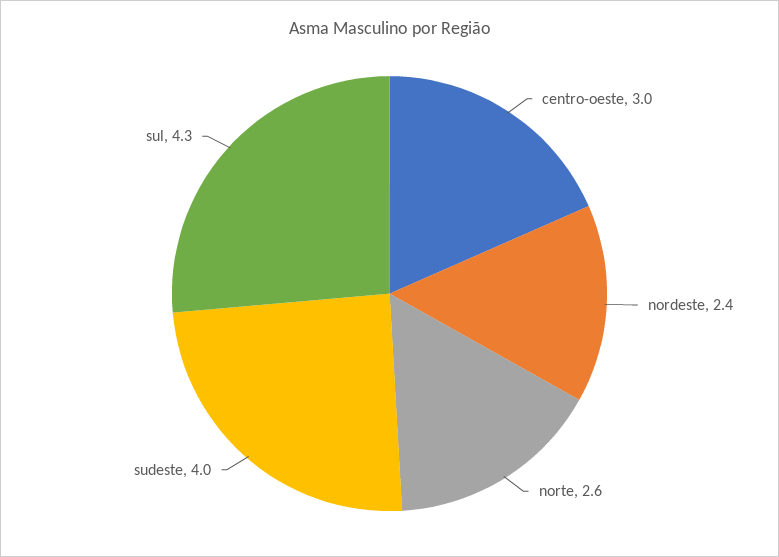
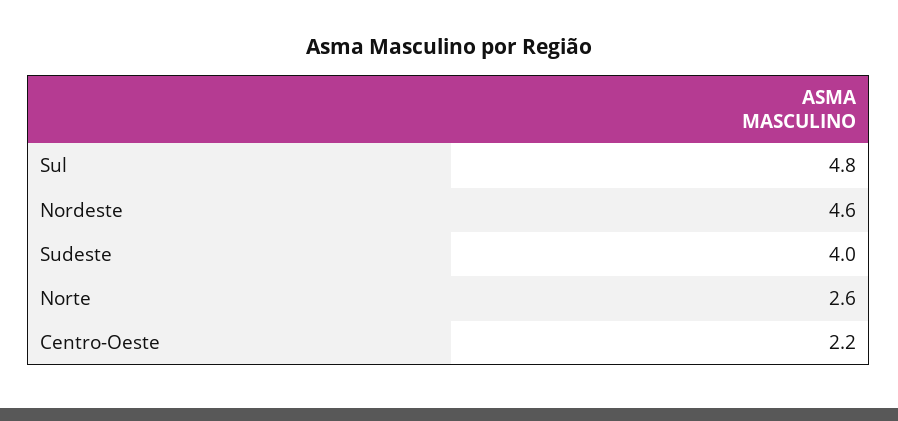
centro-oeste: 3 -> 2.2
nordeste: 2.4 -> 4.6
sul: 4.3 -> 4.8

